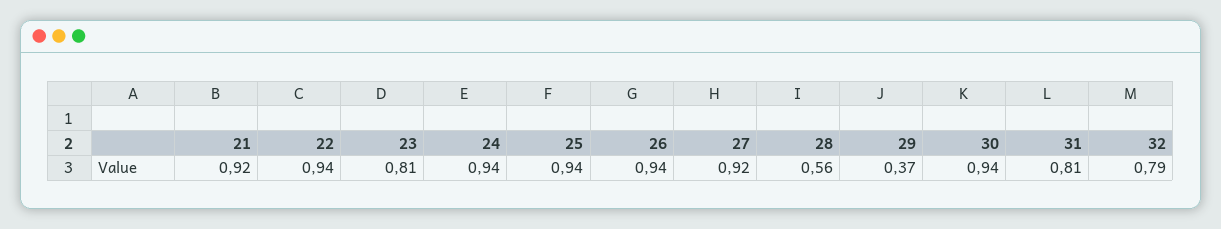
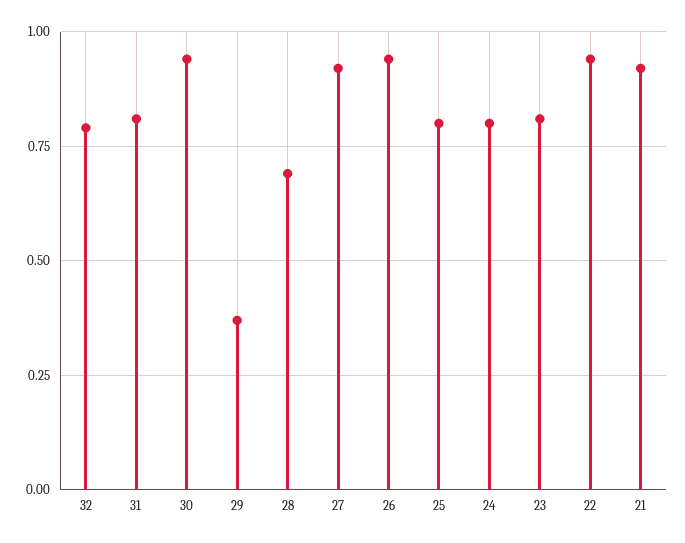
24: 0.94 -> 0.8
25: 0.94 -> 0.8
28: 0.56 -> 0.7

